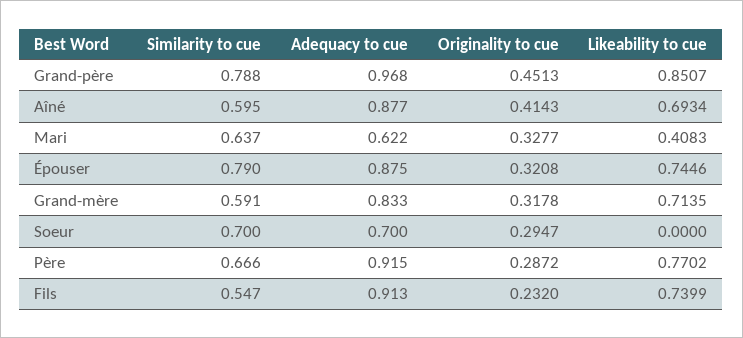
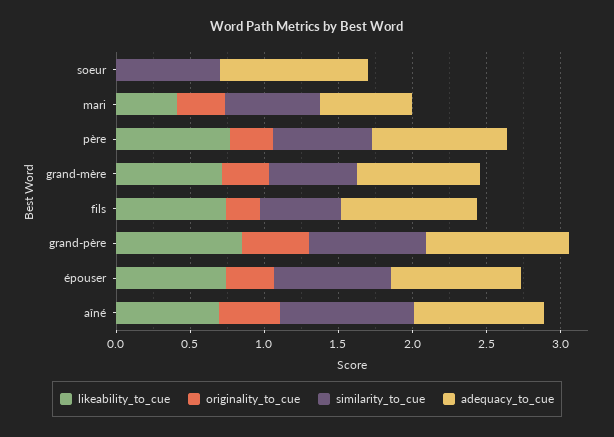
Similarity to cue, Aîné: 0.595 -> 0.9
Adequacy to cue, Soeur: 0.7 -> 1
Originality to cue, Soeur: 0.2947 -> 0

